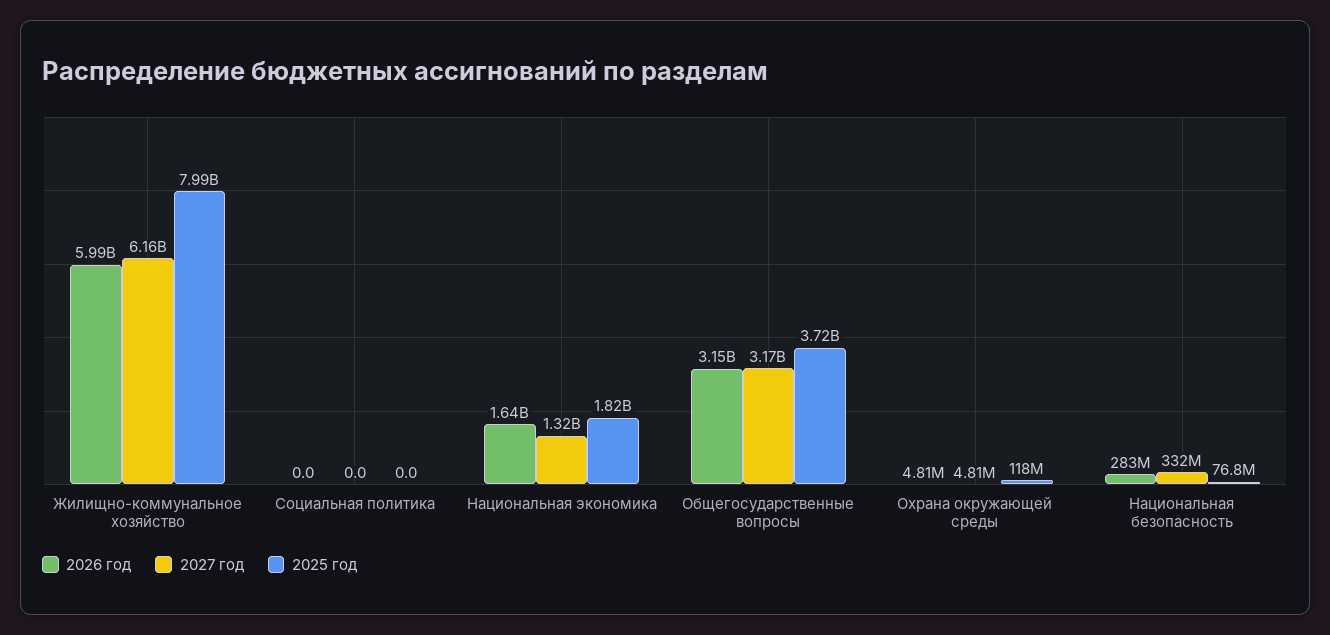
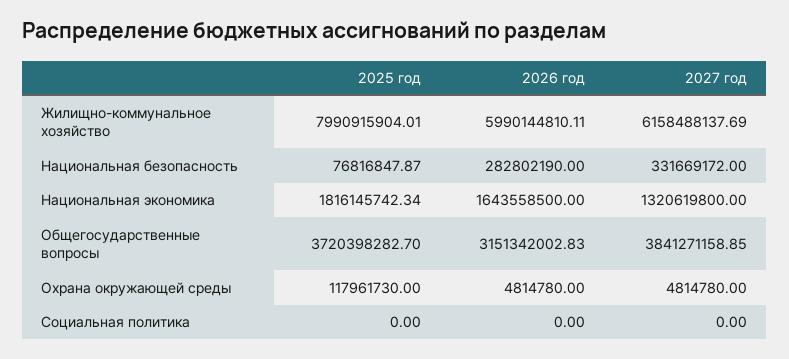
2027 год, Общегосударственные вопросы: 3170000000 -> 3841271158.85

